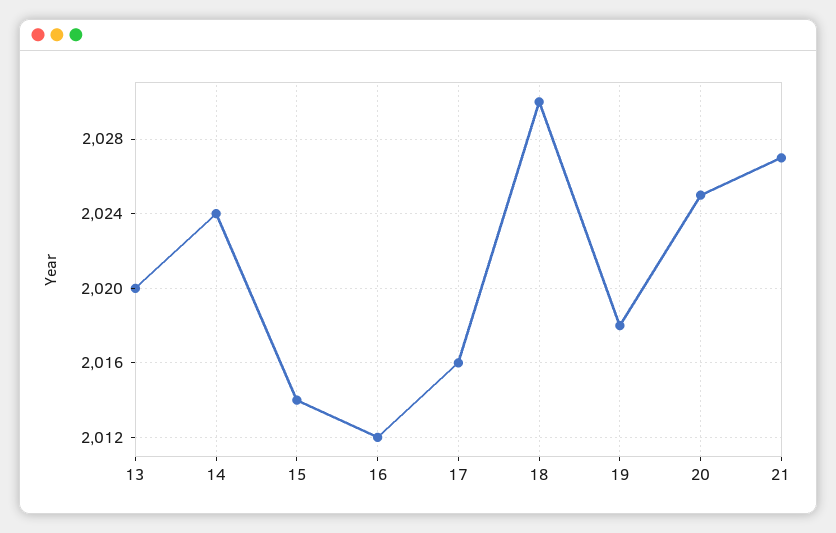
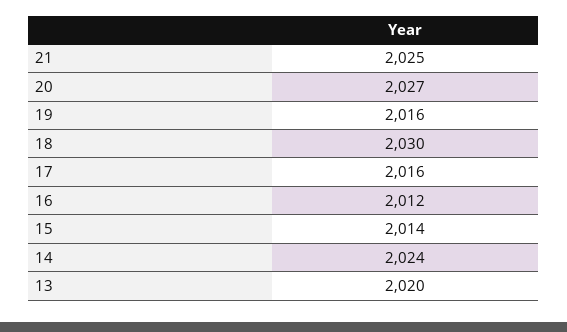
19: 2018 -> 2016
20: 2025 -> 2027
21: 2027 -> 2025

